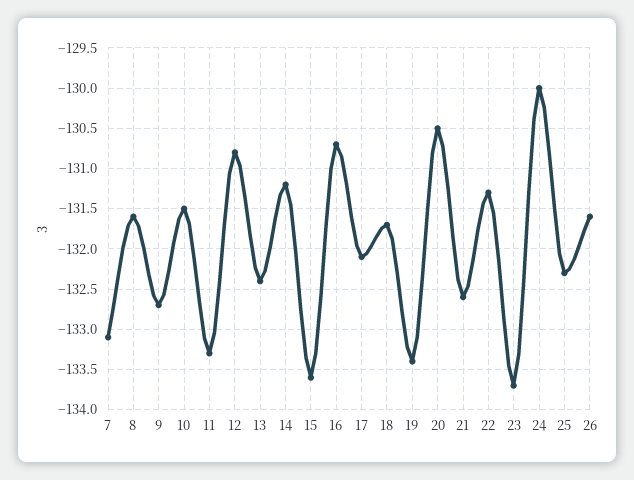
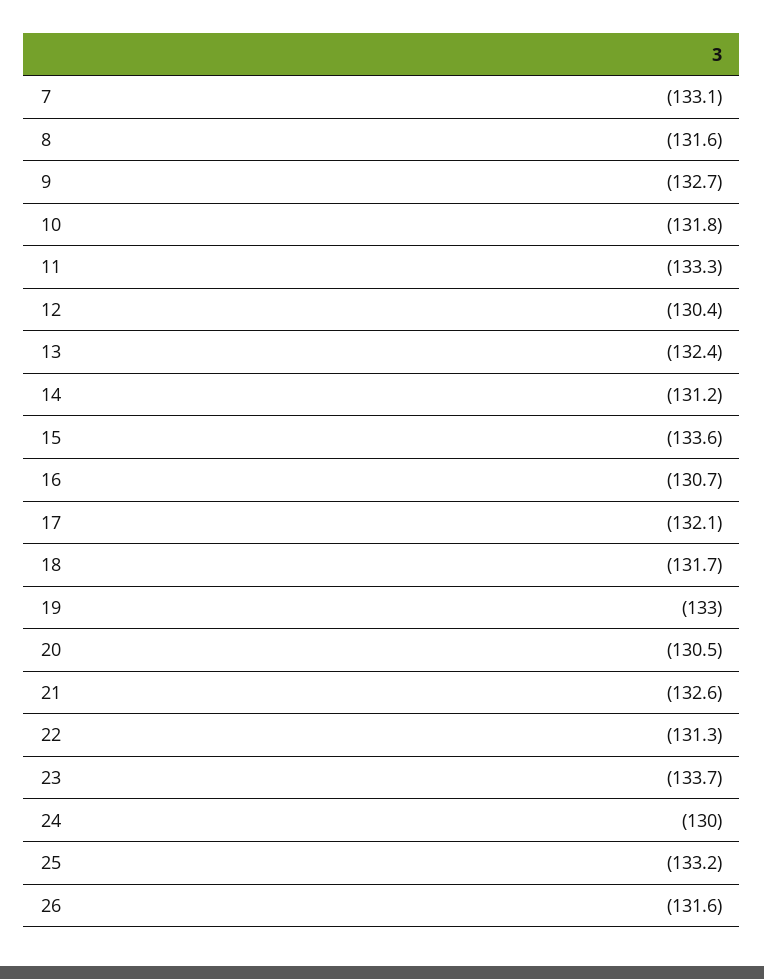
10: -131.5 -> -131.8
12: -130.8 -> -130.4
19: -133.4 -> -133
25: -132.3 -> -133.2

